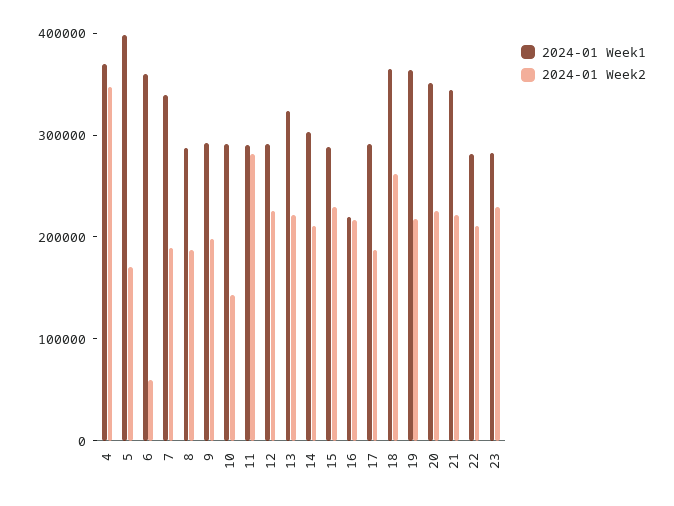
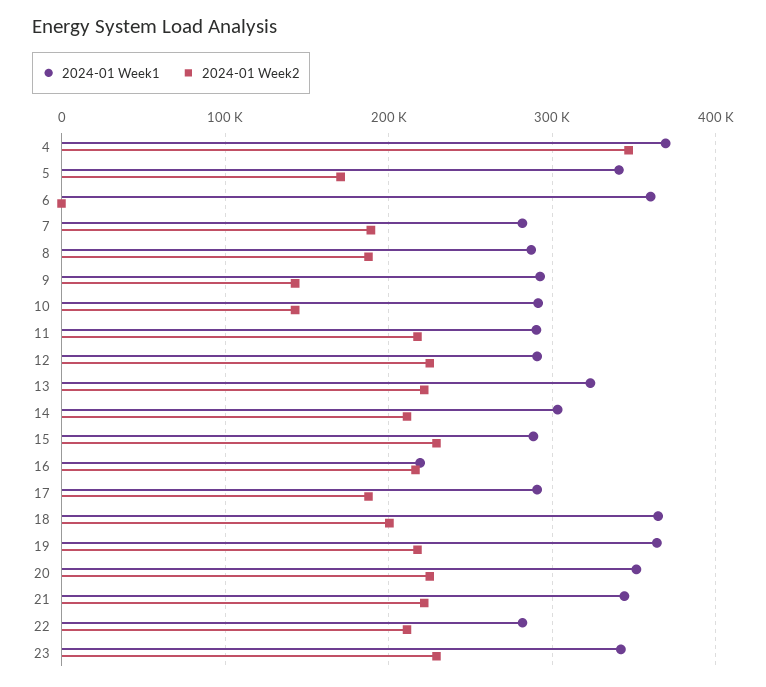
2024-01 Week1, 5: 400000 -> 340000
2024-01 Week2, 6: 60000 -> 0
2024-01 Week1, 7: 340000 -> 280000
2024-01 Week2, 9: 200000 -> 140000
2024-01 Week2, 11: 280000 -> 220000
2024-01 Week2, 18: 260000 -> 200000
2024-01 Week1, 23: 280000 -> 340000

